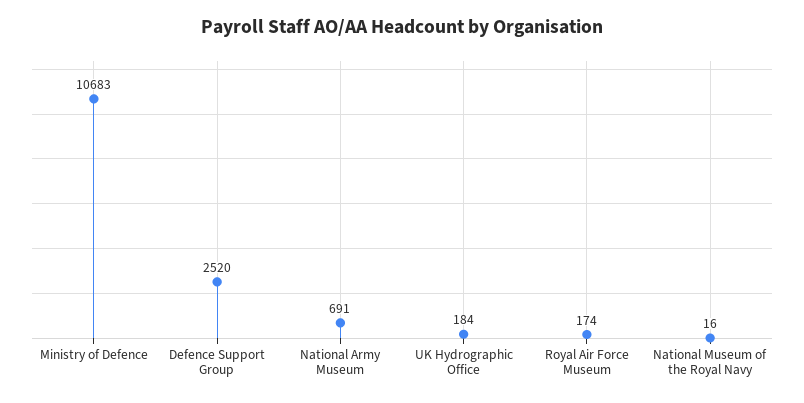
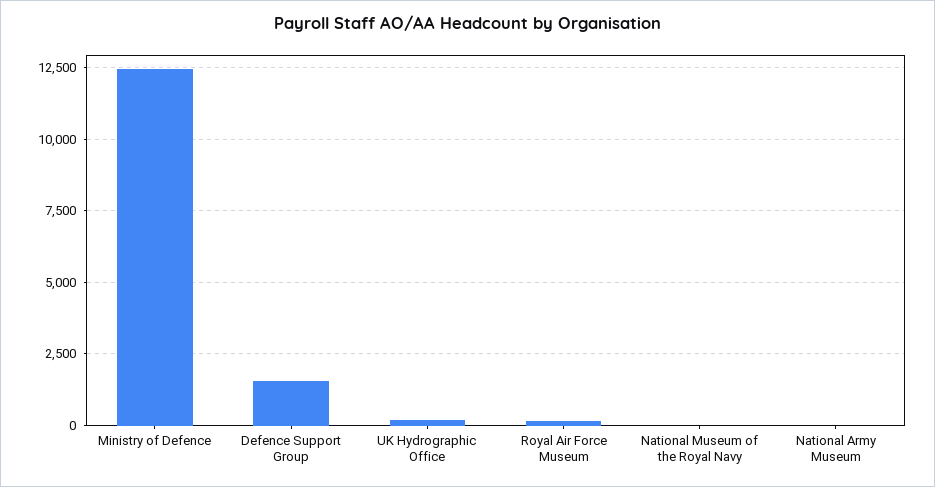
Ministry of Defence: 10683 -> 12500
Defence Support Group: 2520 -> 1500
National Army Museum: 691 -> 0

